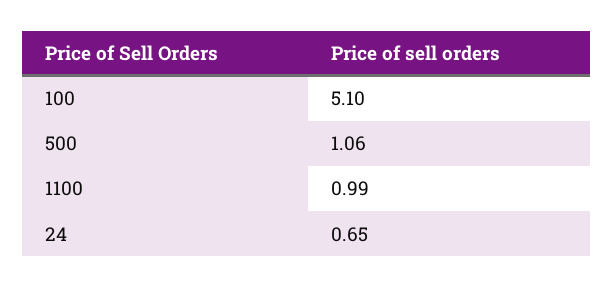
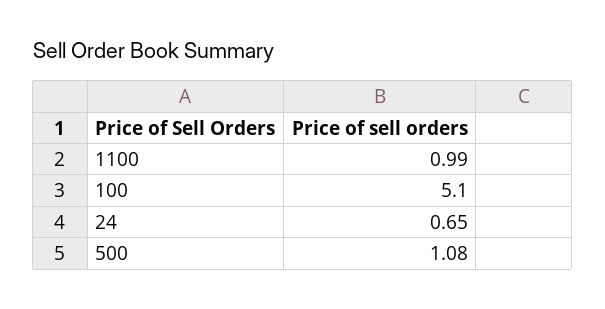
500: 1.06 -> 1.08

